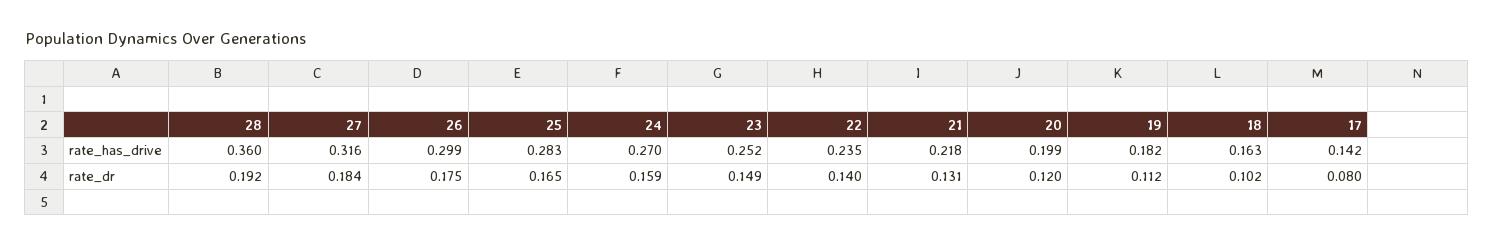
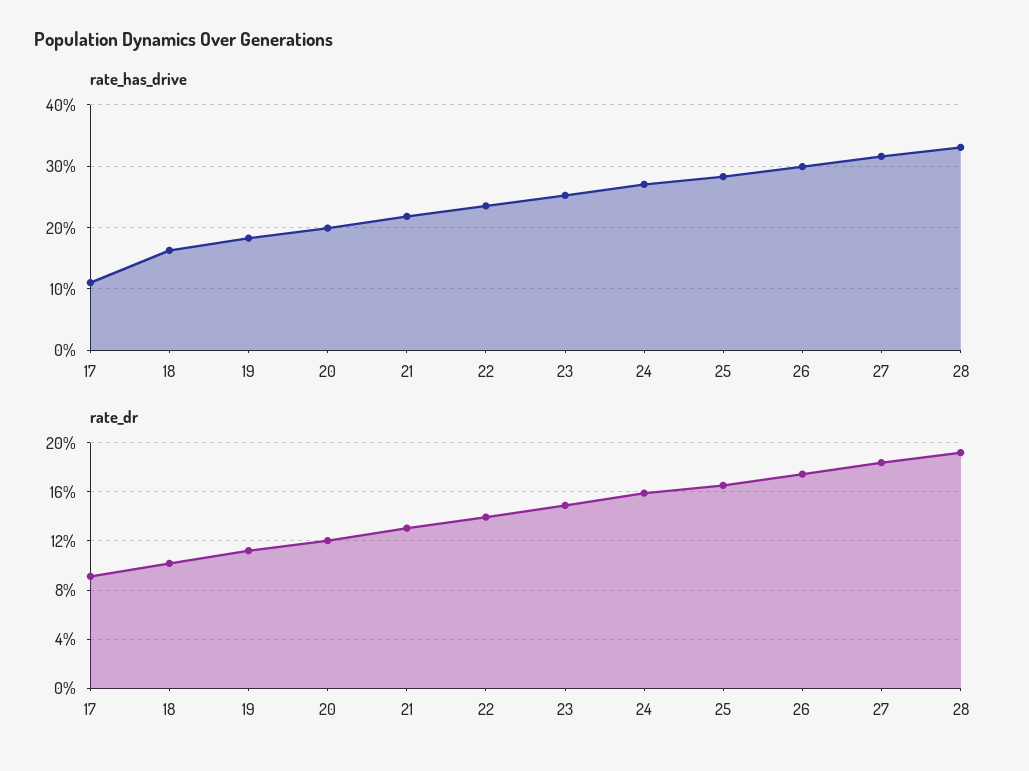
rate_has_drive, 28: 0.36 -> 0.33
rate_has_drive, 17: 0.142 -> 0.11
rate_dr, 17: 0.08 -> 0.09

